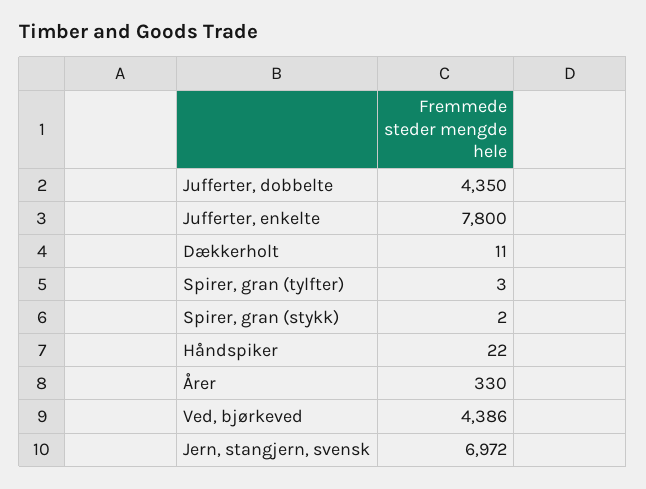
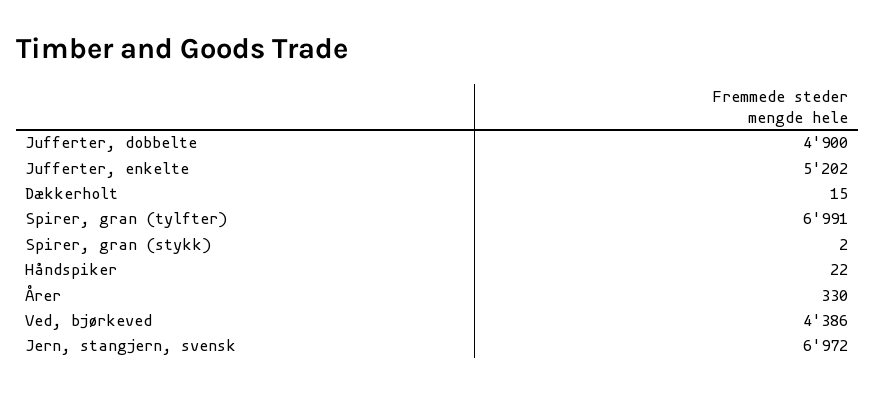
Jufferter, dobbelte: 4350 -> 4900
Jufferter, enkelte: 7800 -> 5202
Dækkerholt: 11 -> 15
Spirer, gran (tylfter): 3 -> 6991

